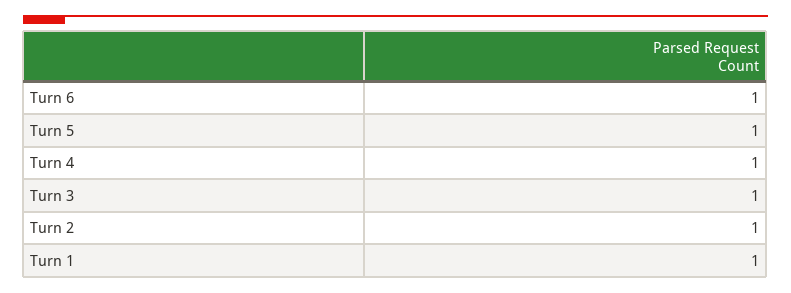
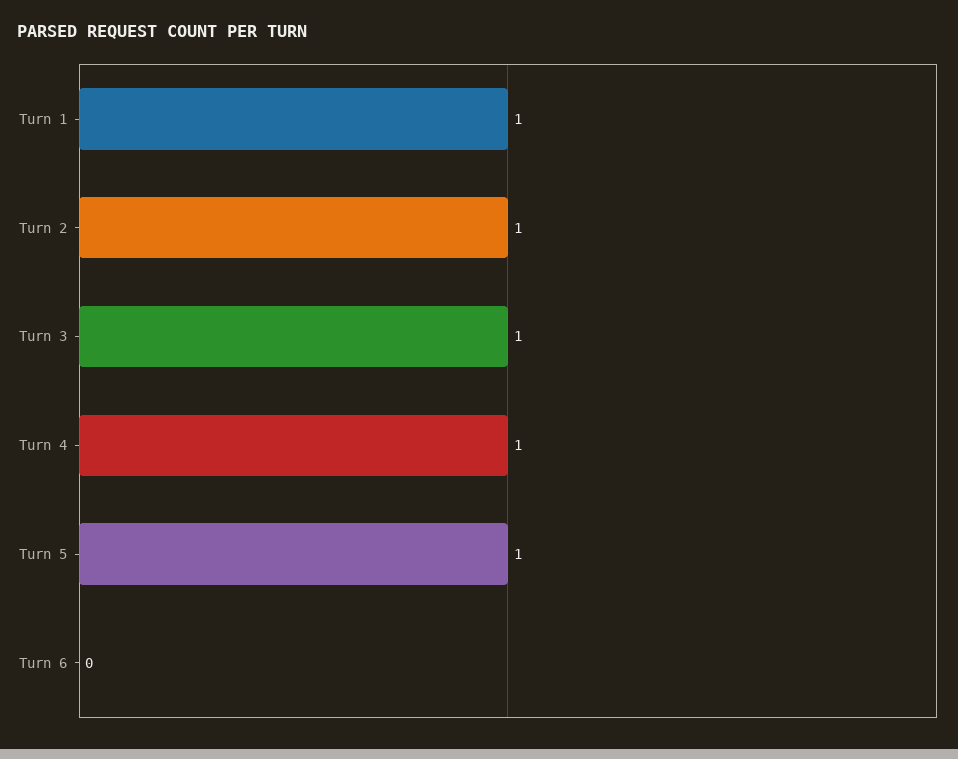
Turn 6: 1 -> 0

